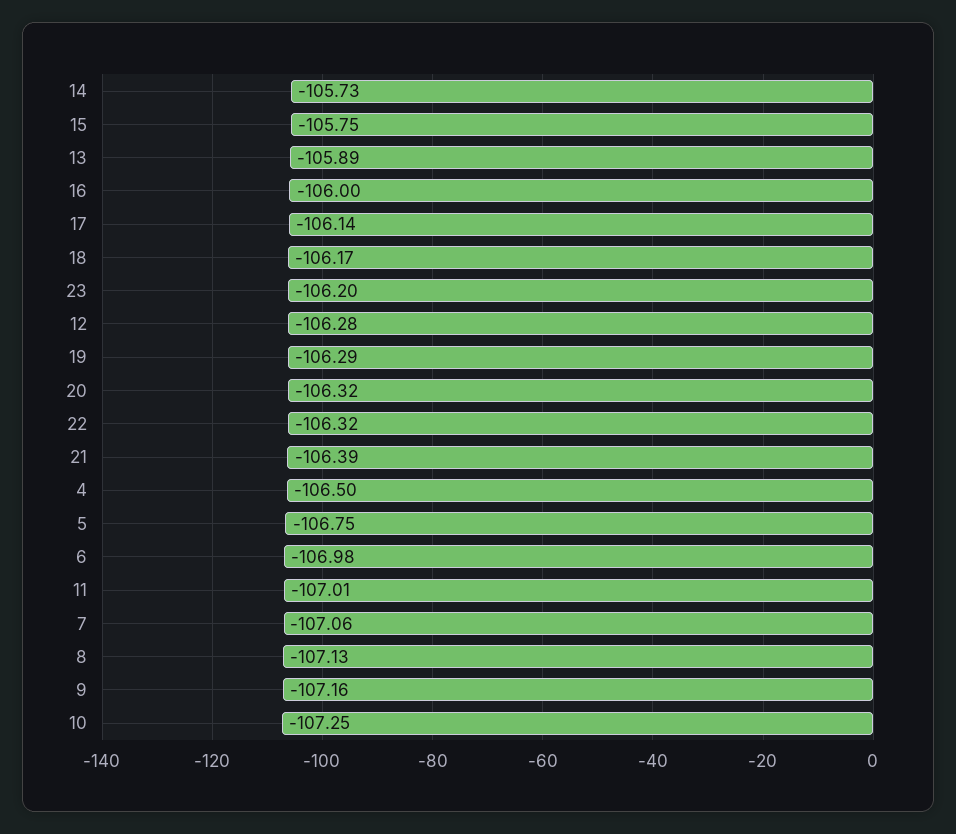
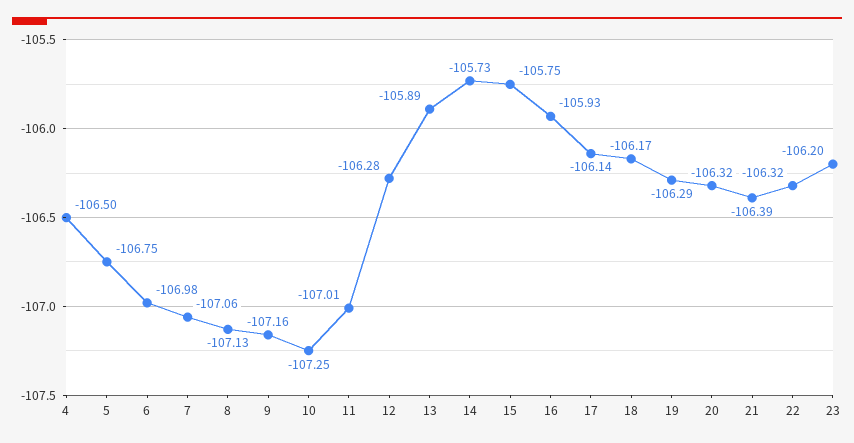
16: -106 -> -105.93

